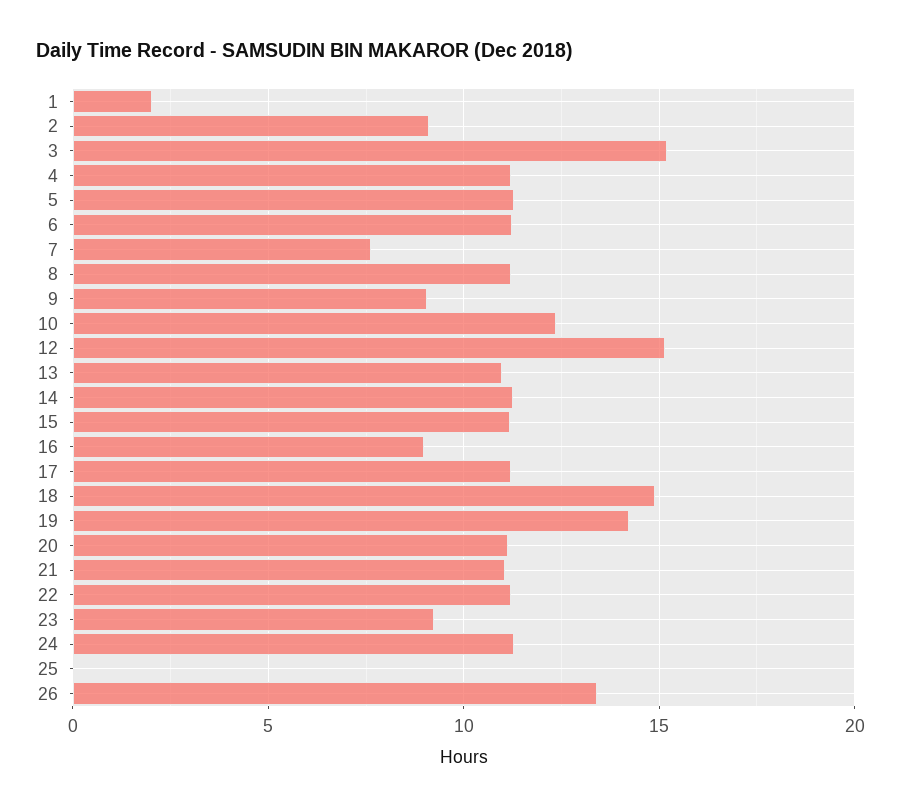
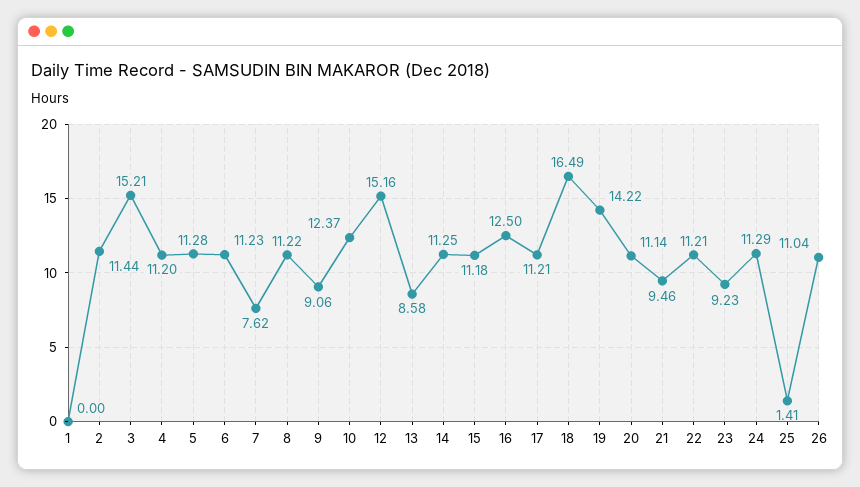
1: 2 -> 0
2: 9 -> 11.44
13: 11 -> 8.58
16: 9 -> 12.5
18: 15 -> 16.49
21: 11 -> 9.46
25: 0 -> 1.41
26: 13.5 -> 11.04

